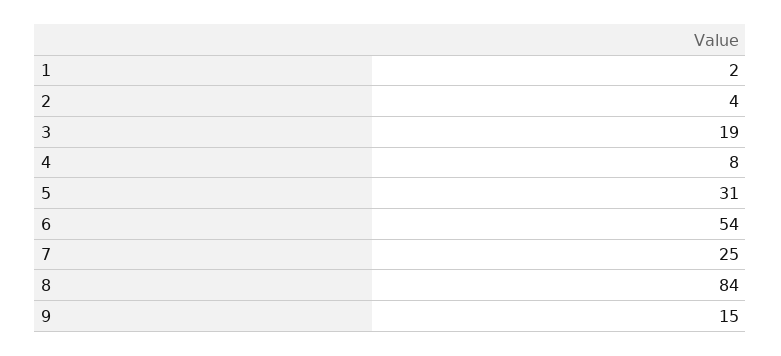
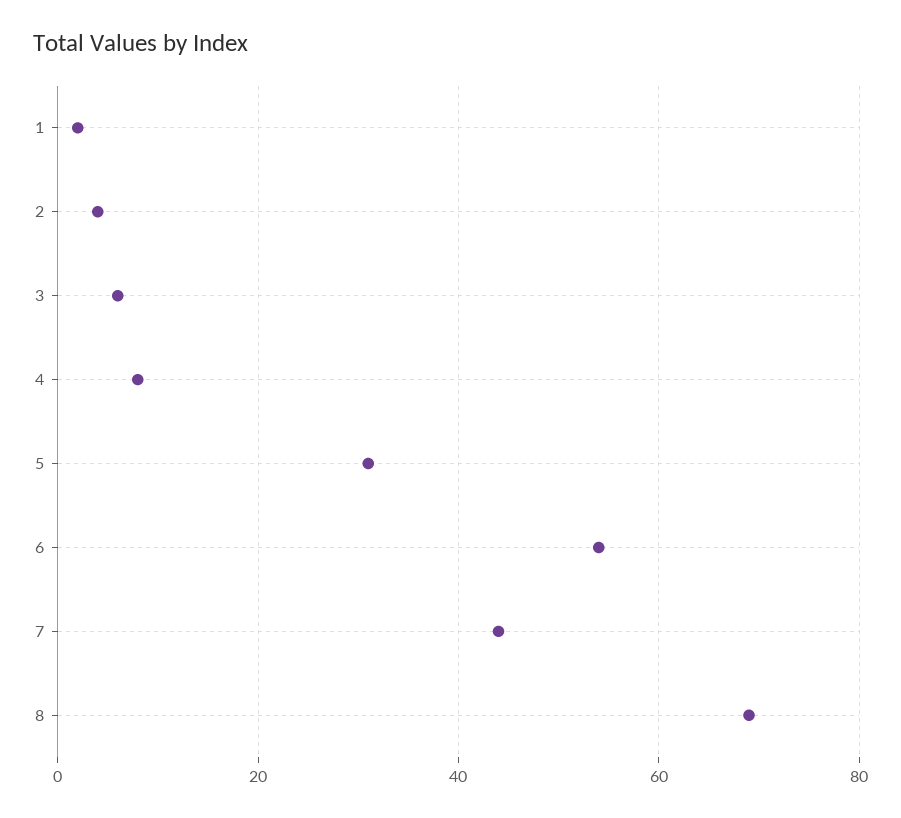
3: 19 -> 5
7: 25 -> 45
8: 84 -> 70
9: 15 -> none

